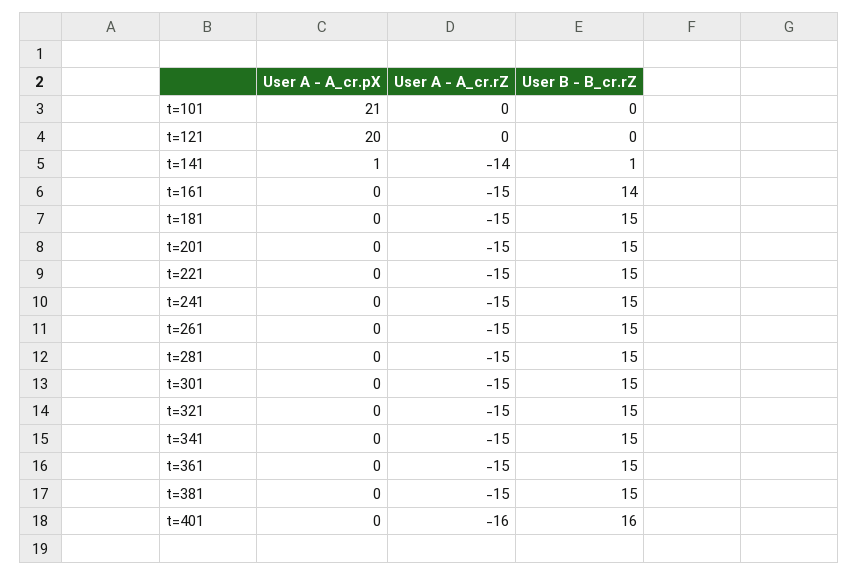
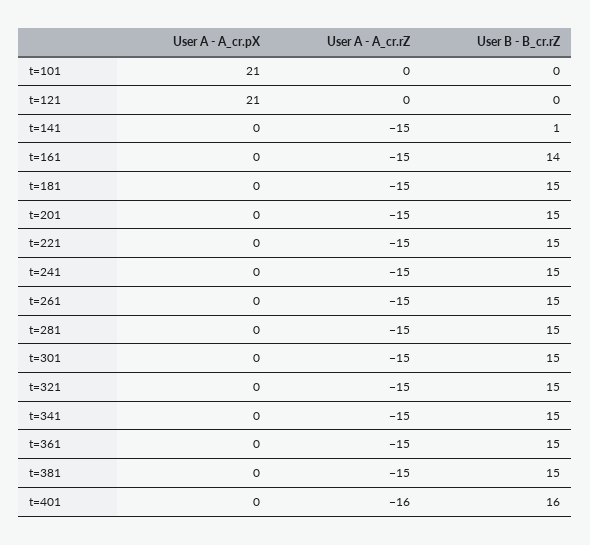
User A - A_cr.pX, t=121: 20 -> 21
User A - A_cr.pX, t=141: 1 -> 0
User A - A_cr.rZ, t=141: -14 -> -15

